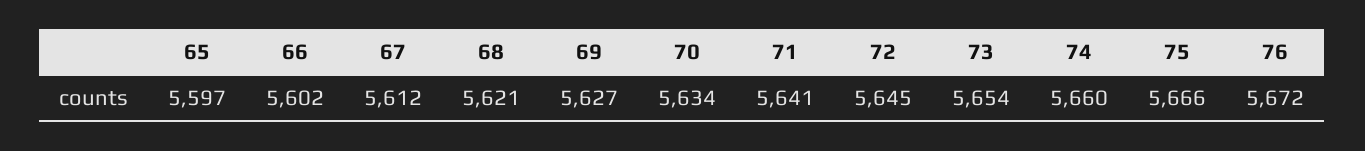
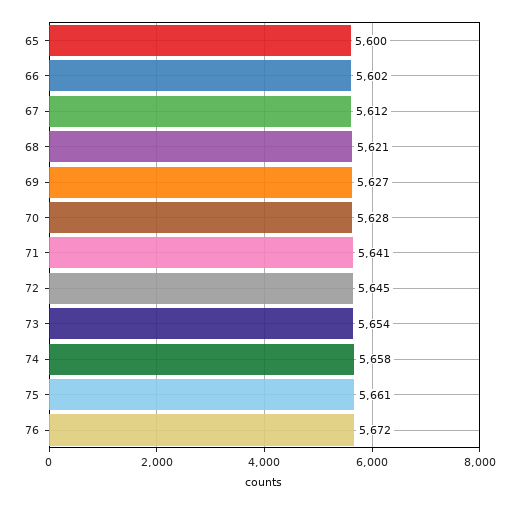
65: 5597 -> 5600
70: 5634 -> 5628
74: 5660 -> 5658
75: 5666 -> 5661

